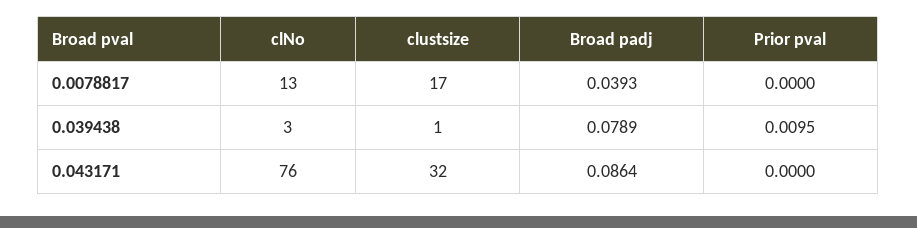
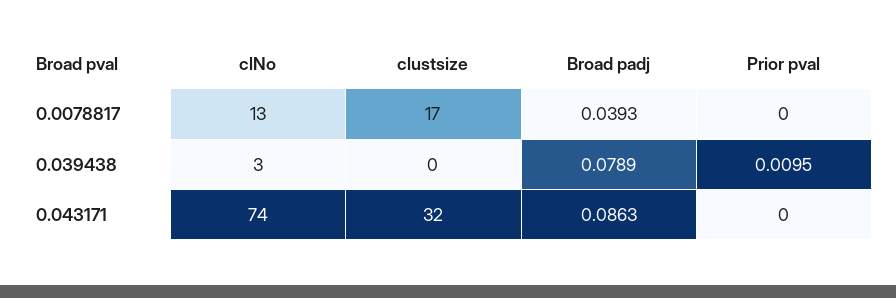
clustsize, 0.039438: 1 -> 0
clNo, 0.043171: 76 -> 74
Broad padj, 0.043171: 0.0864 -> 0.0863

